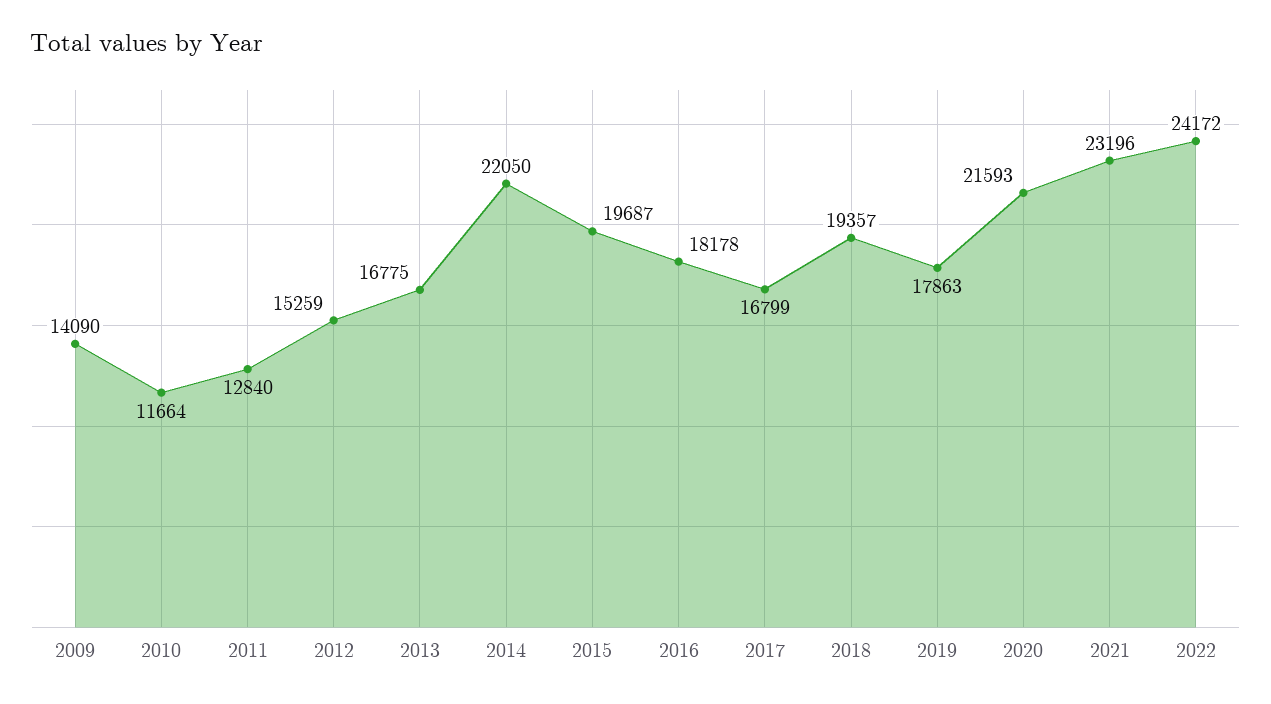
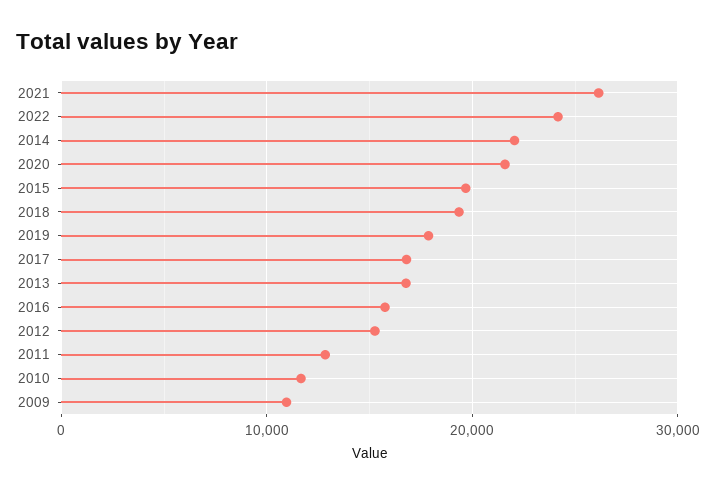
2009: 14090 -> 11000
2016: 18178 -> 16000
2021: 23196 -> 26000

